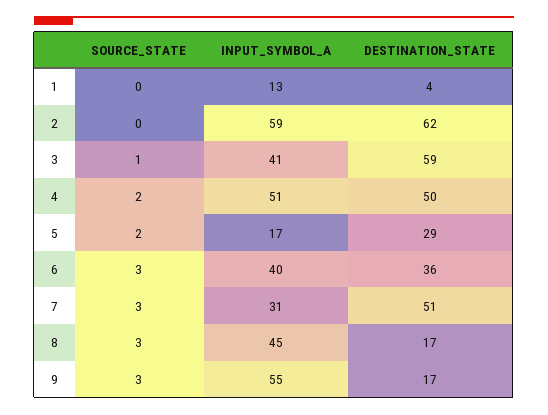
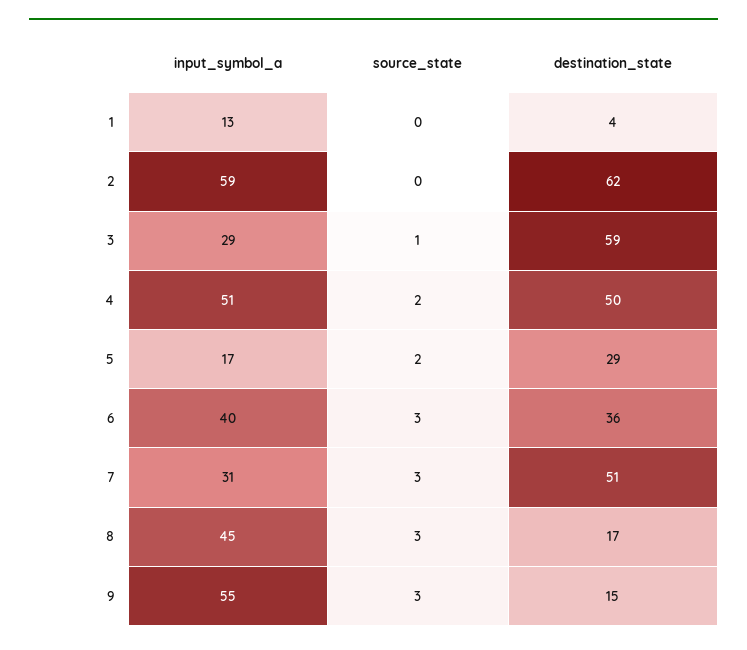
INPUT_SYMBOL_A, 3: 41 -> 29
DESTINATION_STATE, 9: 17 -> 15

